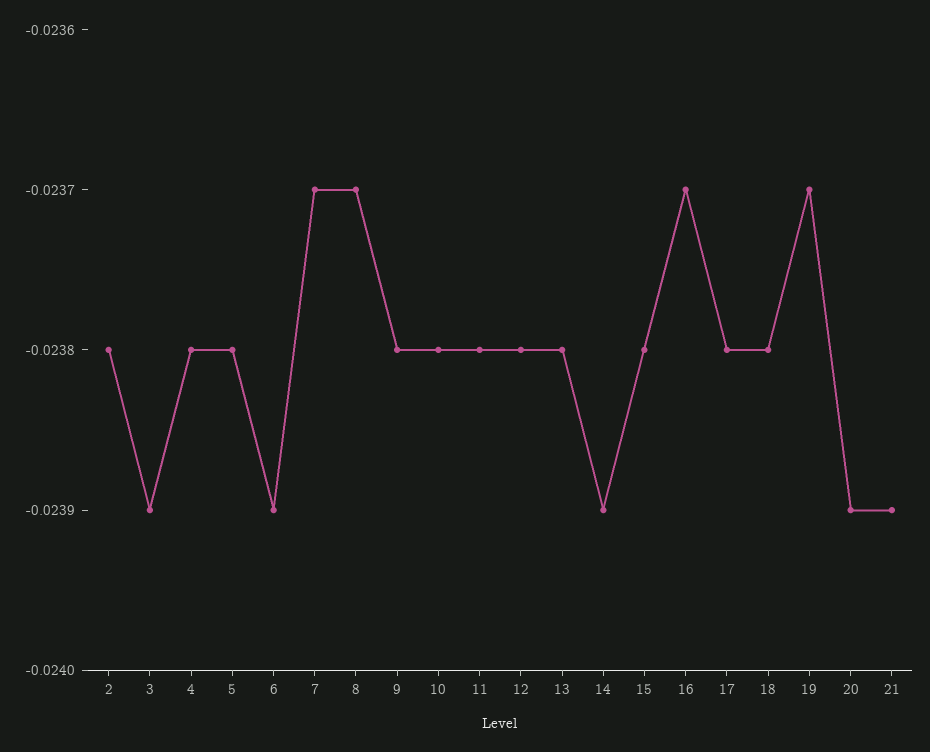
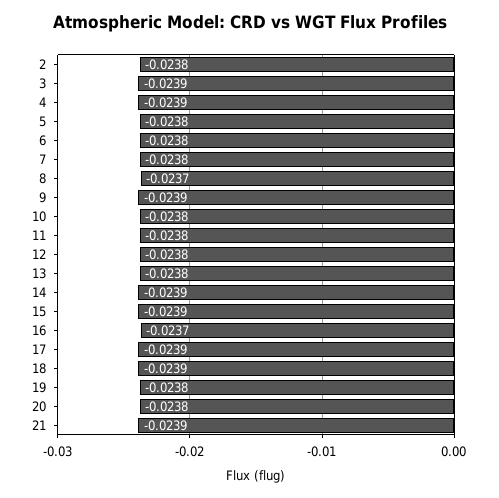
4: -0.0238 -> -0.0239
6: -0.0239 -> -0.0238
7: -0.0237 -> -0.0238
9: -0.0238 -> -0.0239
15: -0.0238 -> -0.0239
17: -0.0238 -> -0.0239
18: -0.0238 -> -0.0239
19: -0.0237 -> -0.0238
20: -0.0239 -> -0.0238

